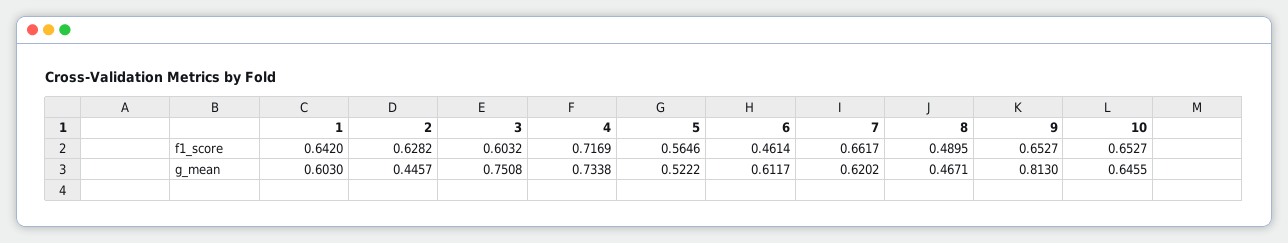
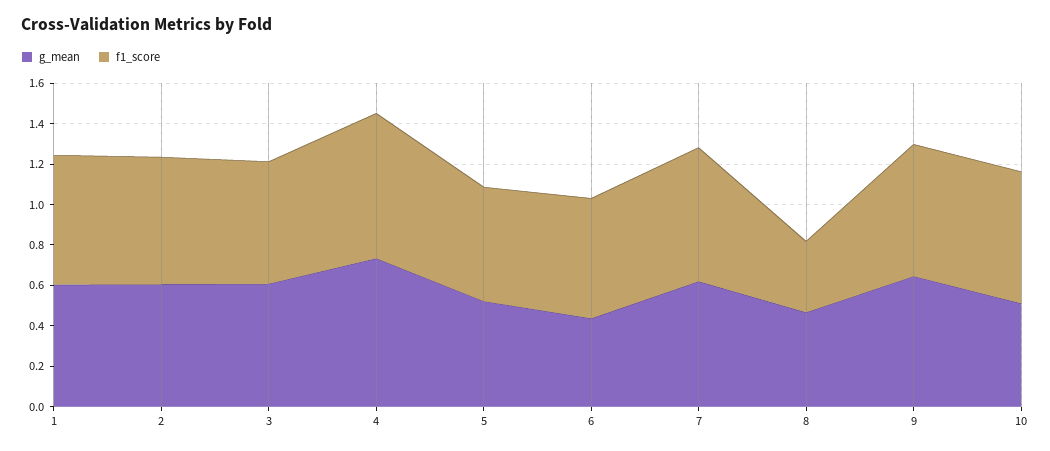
f1_score, 6: 0.4614 -> 0.6
f1_score, 8: 0.4895 -> 0.35
g_mean, 2: 0.4457 -> 0.6
g_mean, 3: 0.7508 -> 0.6
g_mean, 6: 0.6117 -> 0.45
g_mean, 9: 0.813 -> 0.65
g_mean, 10: 0.6455 -> 0.5

